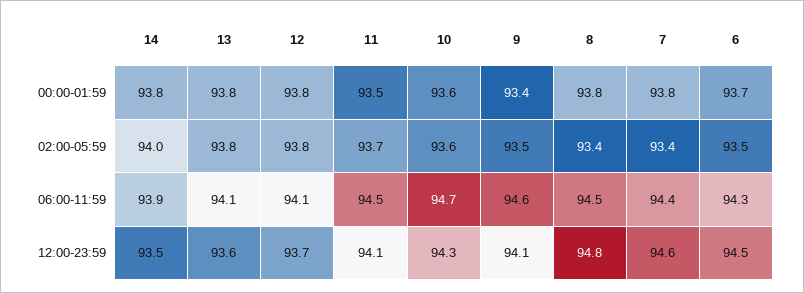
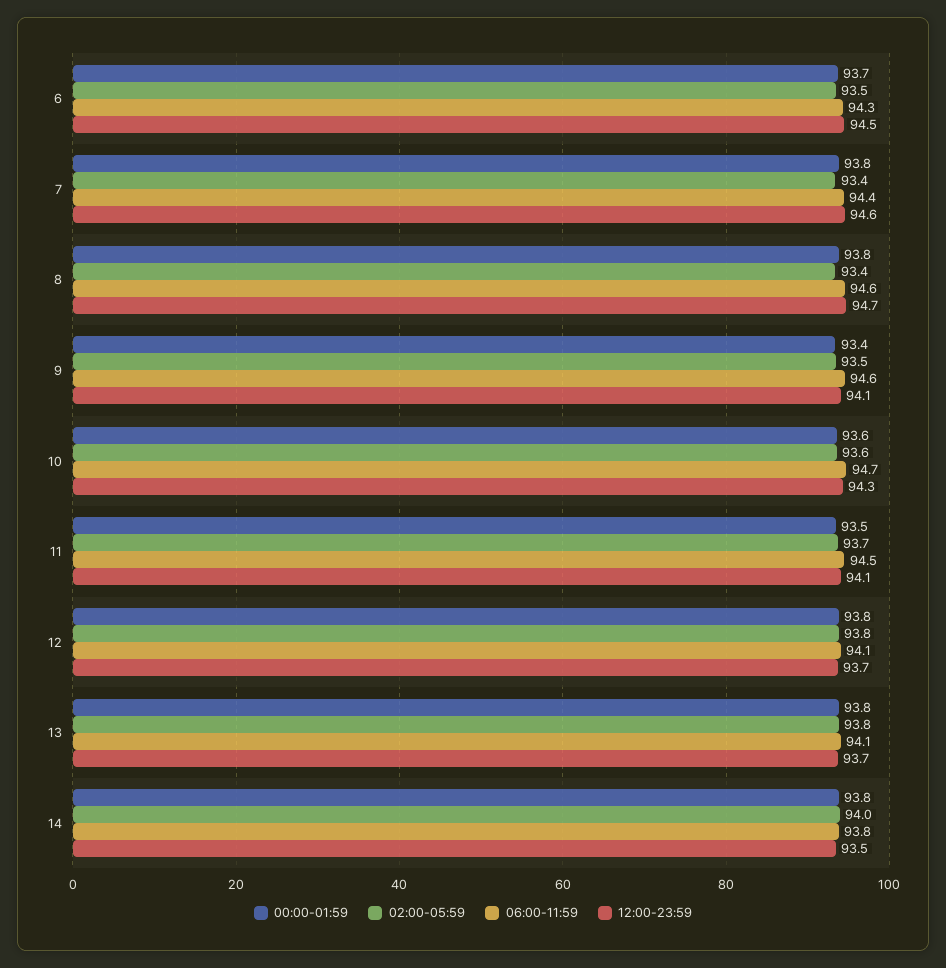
06:00-11:59, 14: 93.9 -> 93.8
06:00-11:59, 8: 94.5 -> 94.6
12:00-23:59, 13: 93.6 -> 93.7
12:00-23:59, 8: 94.8 -> 94.7

